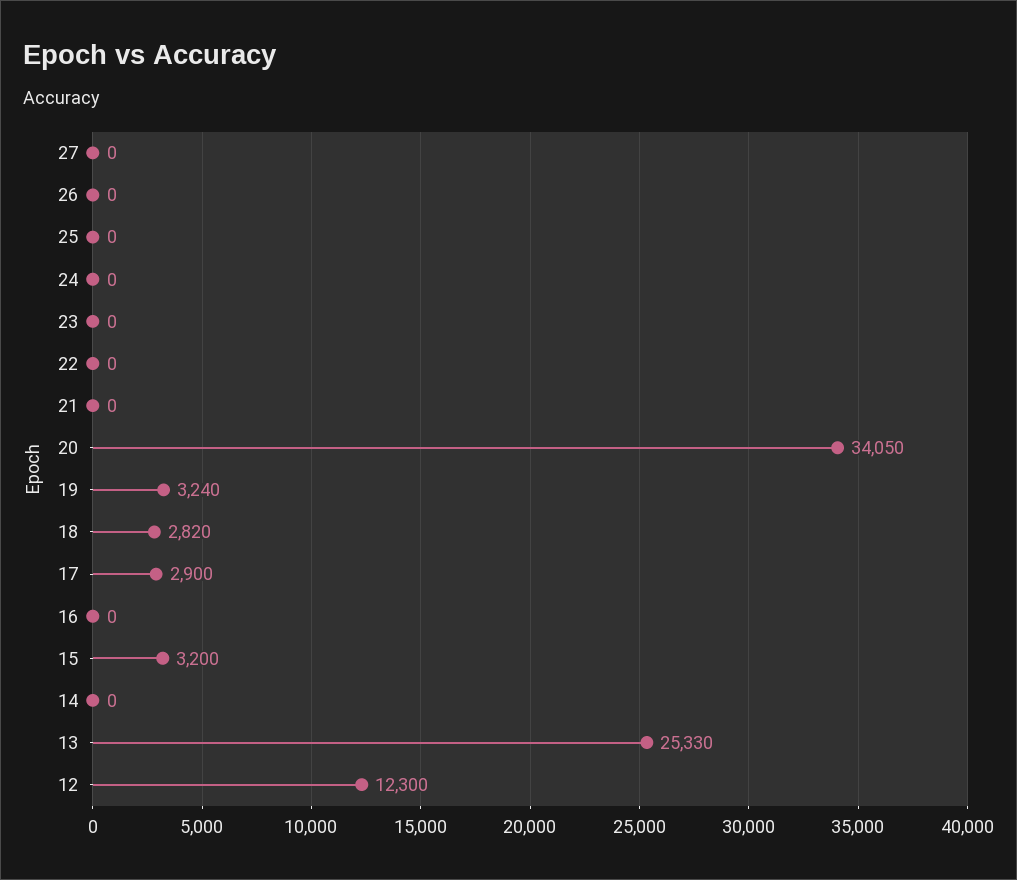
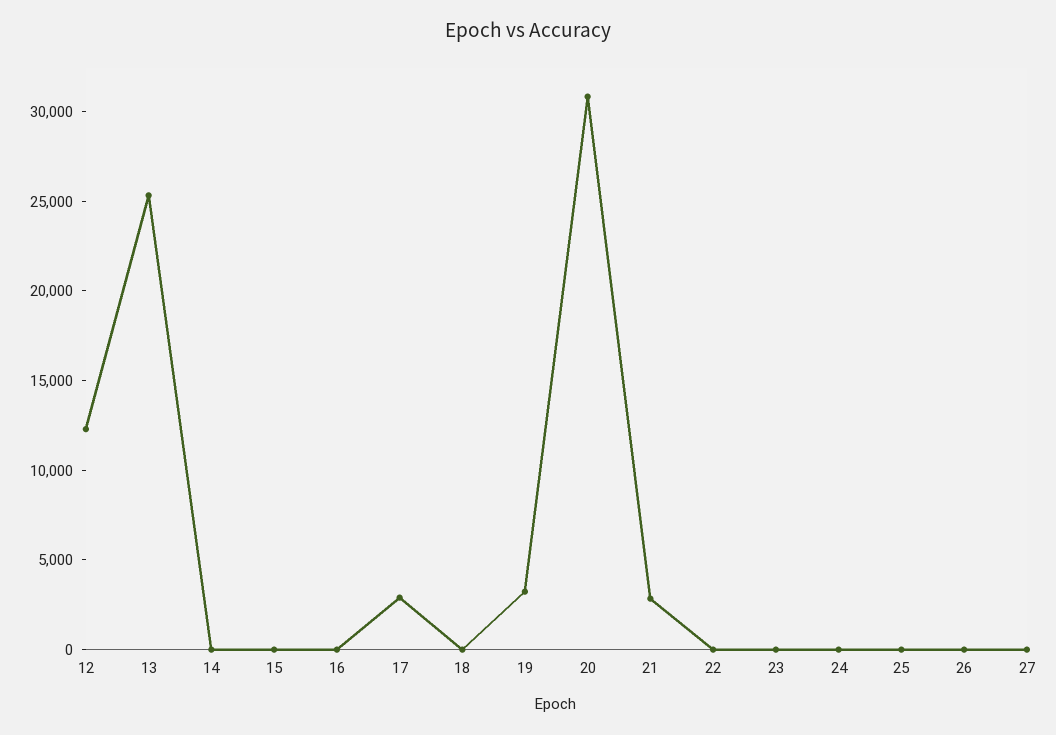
21: 0 -> 3000
20: 34050 -> 31000
18: 2820 -> 0
15: 3200 -> 0

